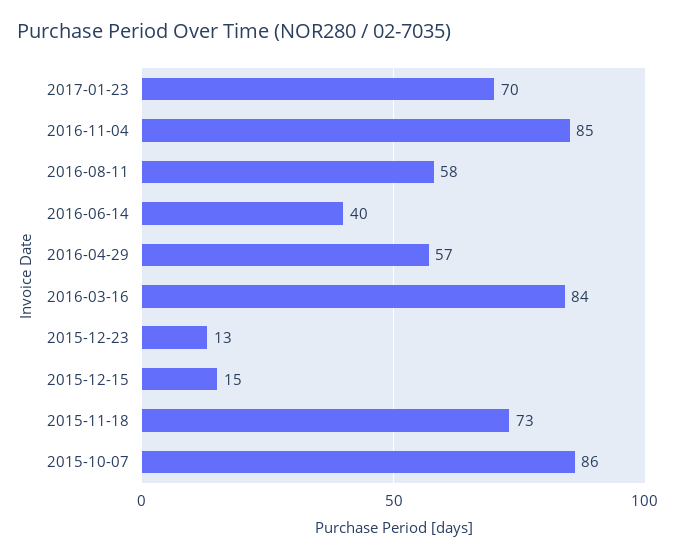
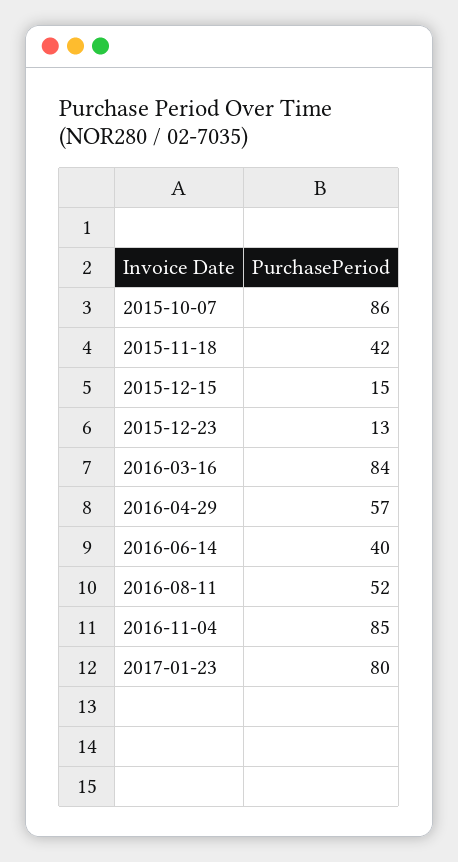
2017-01-23: 70 -> 80
2016-08-11: 58 -> 52
2015-11-18: 73 -> 42

